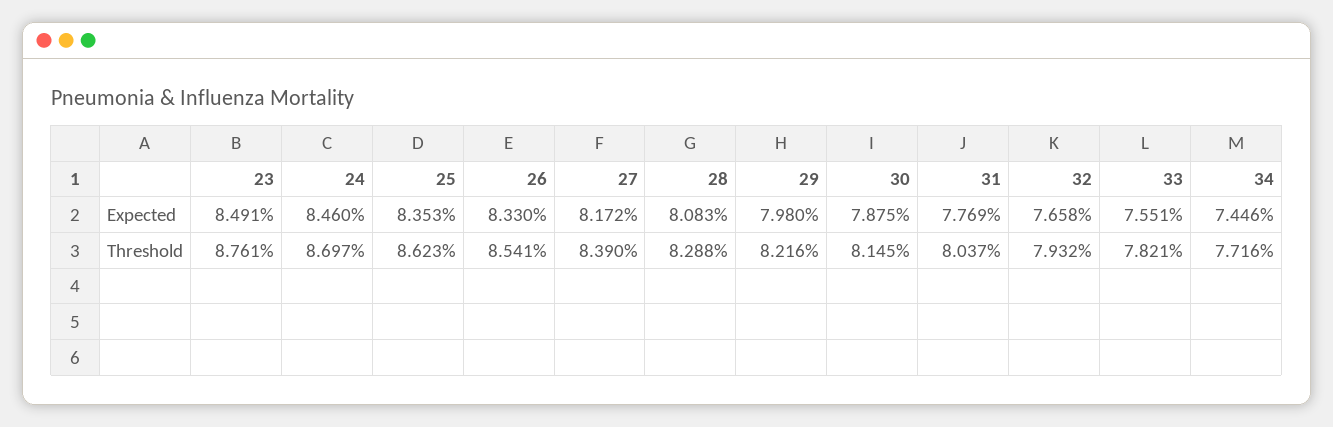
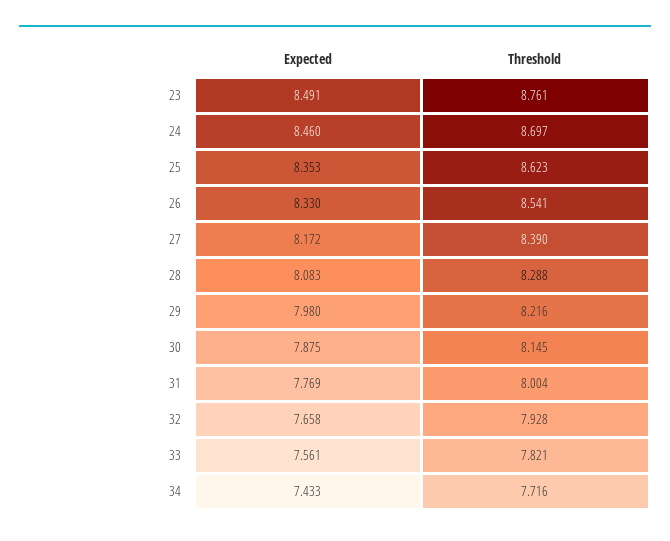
33, Expected: 7.551 -> 7.561
34, Expected: 7.446 -> 7.433
31, Threshold: 8.037 -> 8.004
32, Threshold: 7.932 -> 7.928

